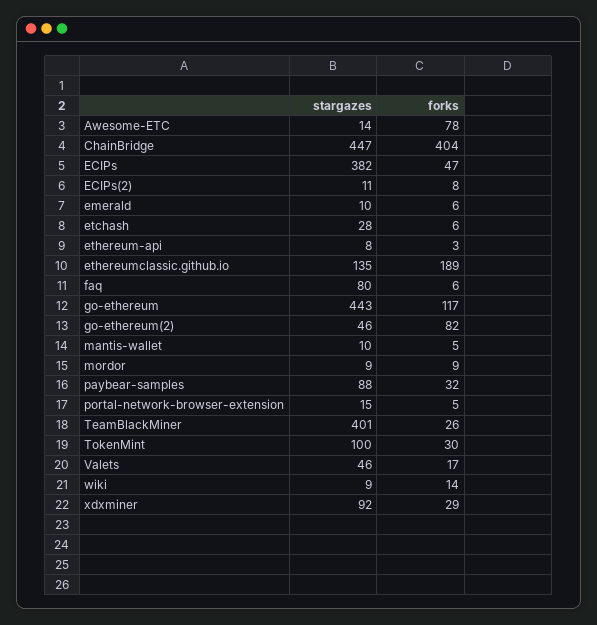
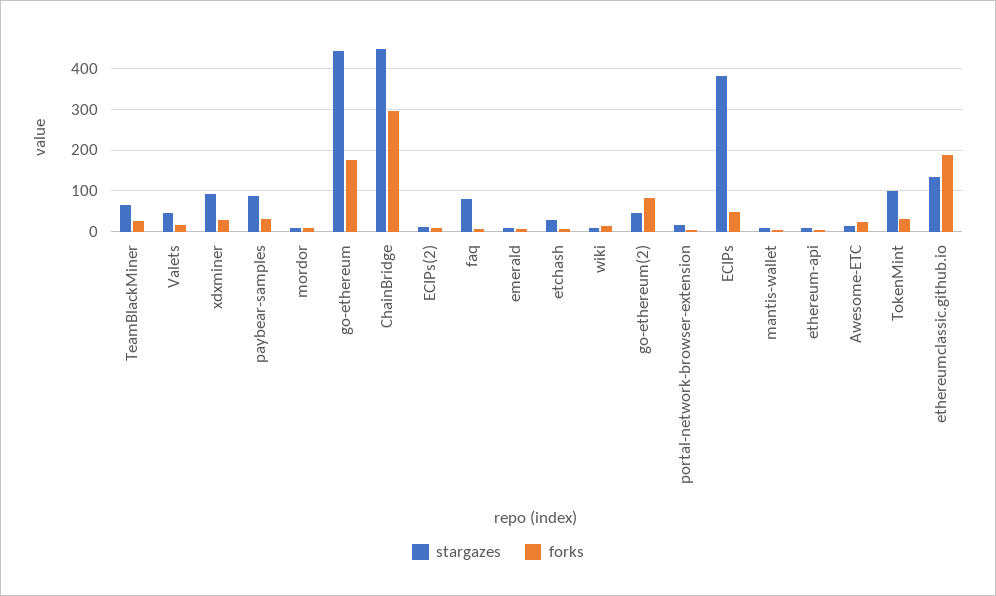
forks, Awesome-ETC: 78 -> 20
forks, ChainBridge: 404 -> 300
forks, go-ethereum: 117 -> 180
stargazes, TeamBlackMiner: 401 -> 60

